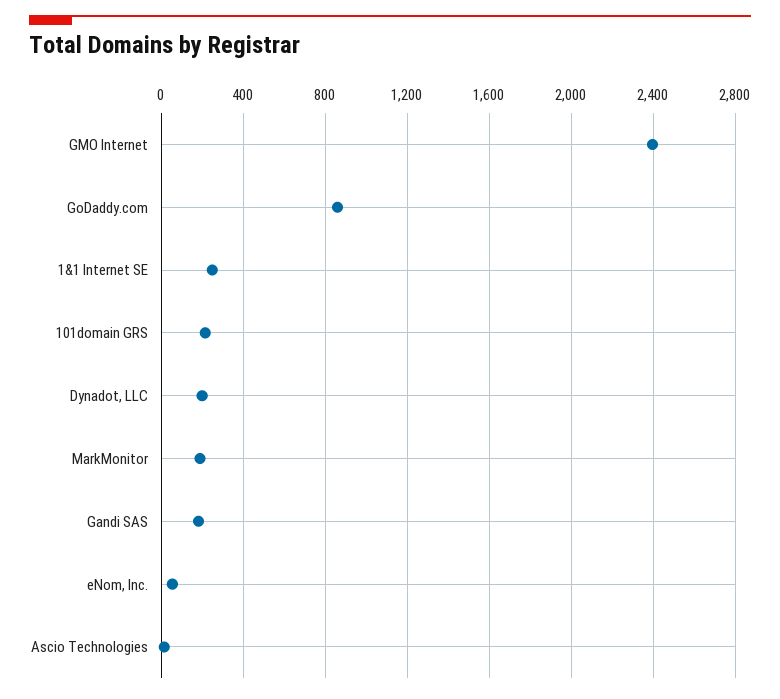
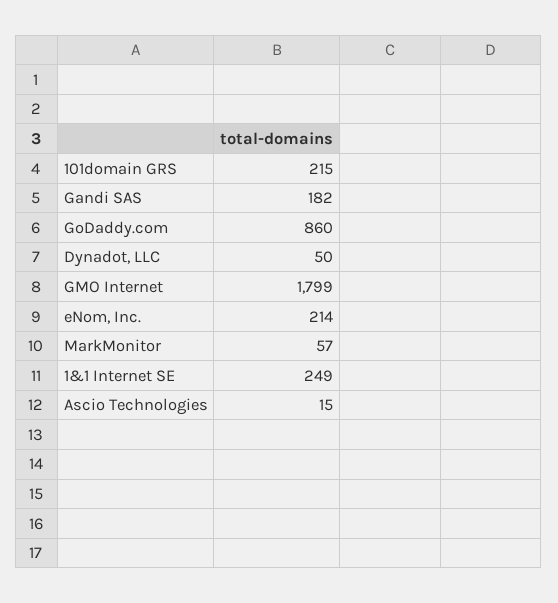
GMO Internet: 2400 -> 1799
Dynadot, LLC: 200 -> 50
MarkMonitor: 200 -> 57
eNom, Inc.: 50 -> 214

